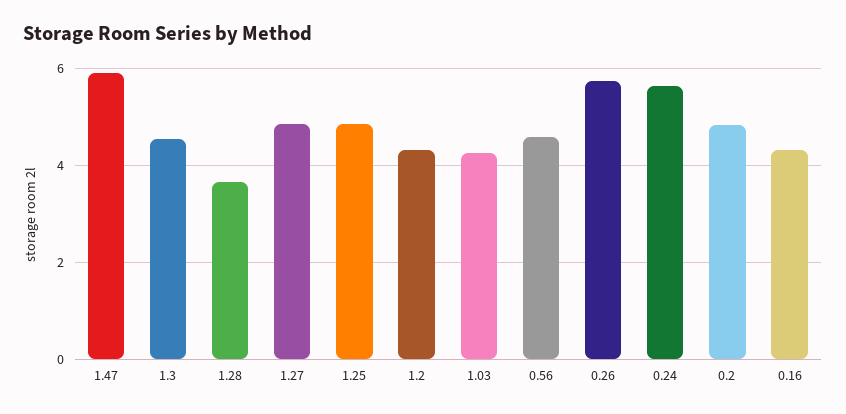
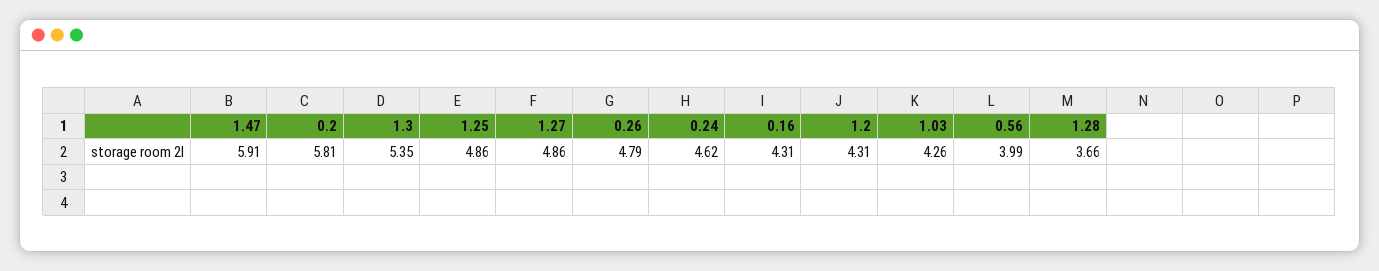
1.3: 4.6 -> 5.35
0.56: 4.6 -> 3.99
0.26: 5.8 -> 4.79
0.24: 5.6 -> 4.62
0.2: 4.8 -> 5.81

